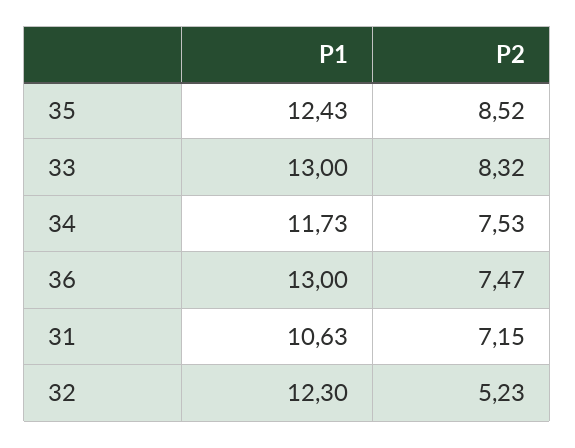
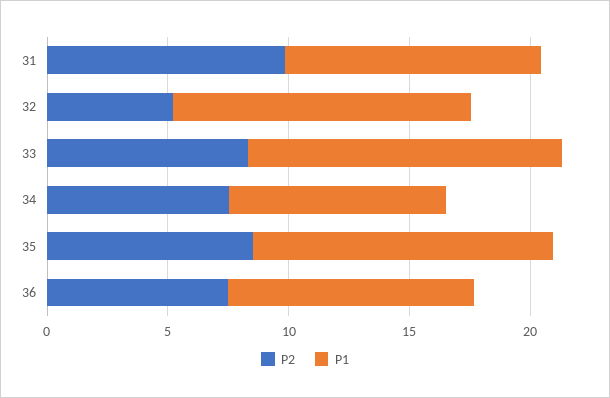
P1, 34: 11.73 -> 9
P1, 36: 13 -> 10
P2, 31: 7.15 -> 10

